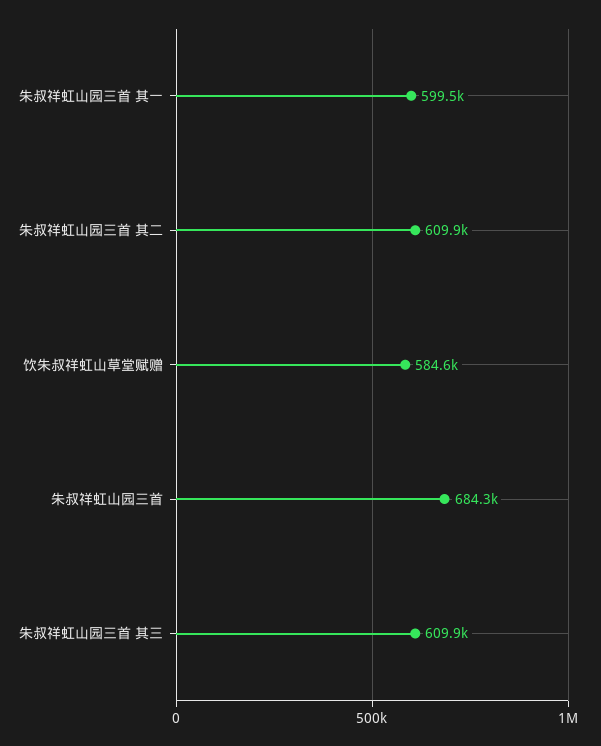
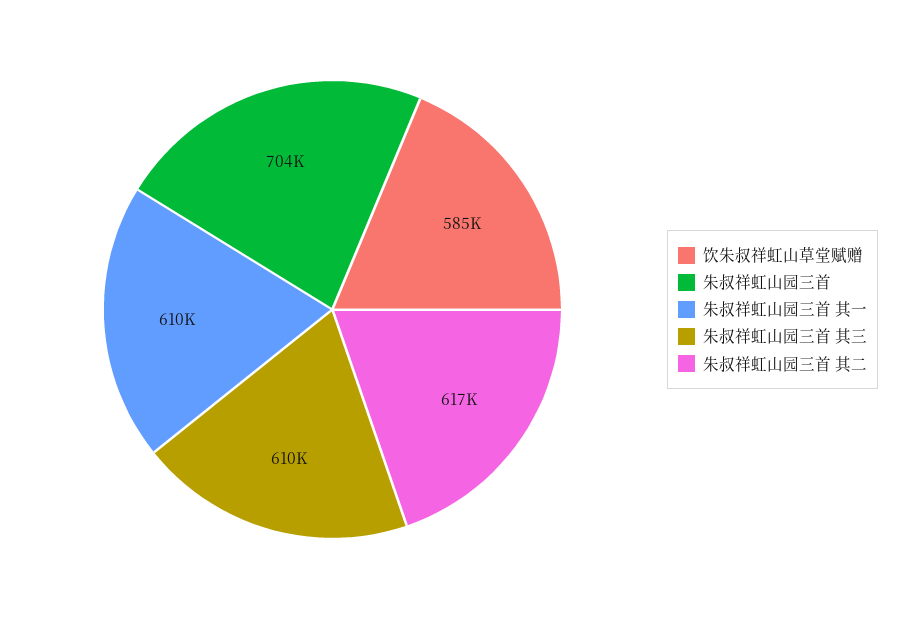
朱叔祥虹山园三首 其一: 599500 -> 610000
朱叔祥虹山园三首 其二: 609900 -> 617000
朱叔祥虹山园三首: 684300 -> 704000

